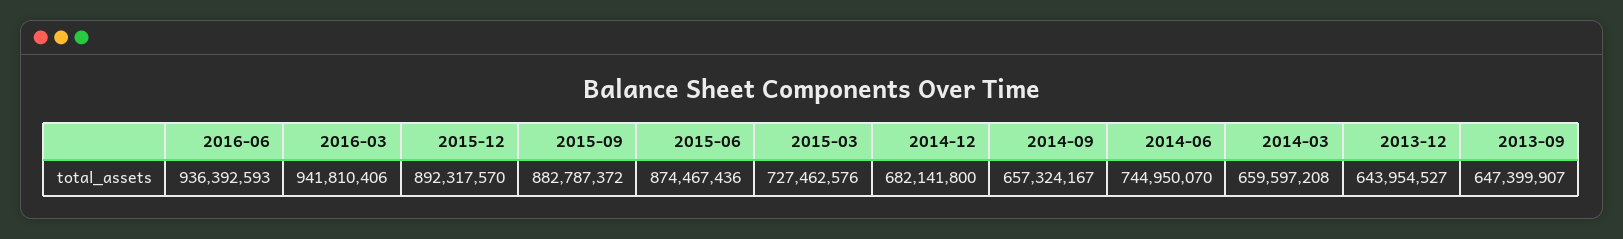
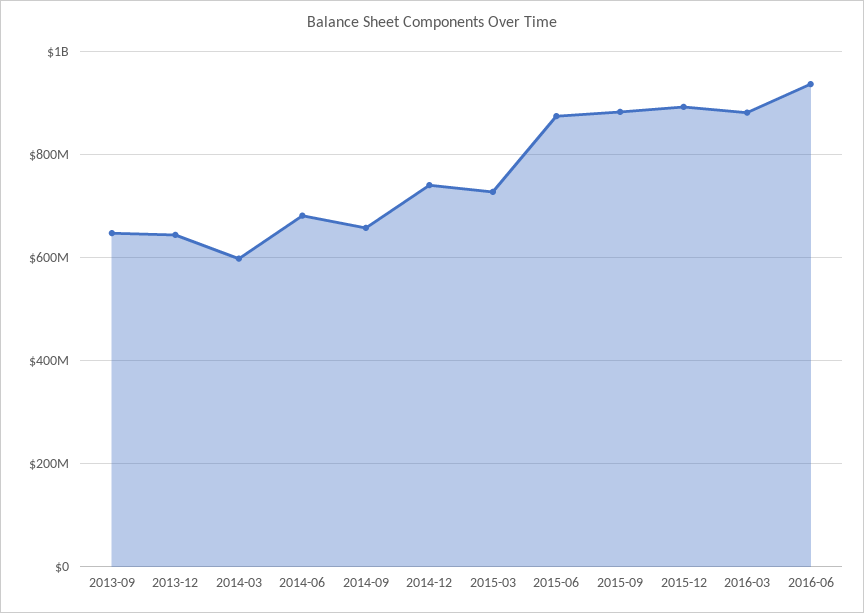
2016-03: 941810406 -> 880000000
2014-12: 682141800 -> 740000000
2014-06: 744950070 -> 680000000
2014-03: 659597208 -> 600000000

